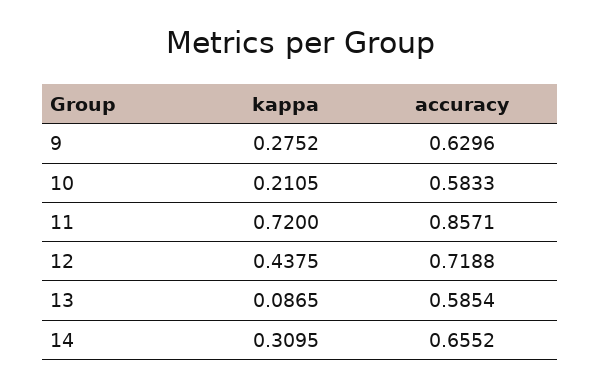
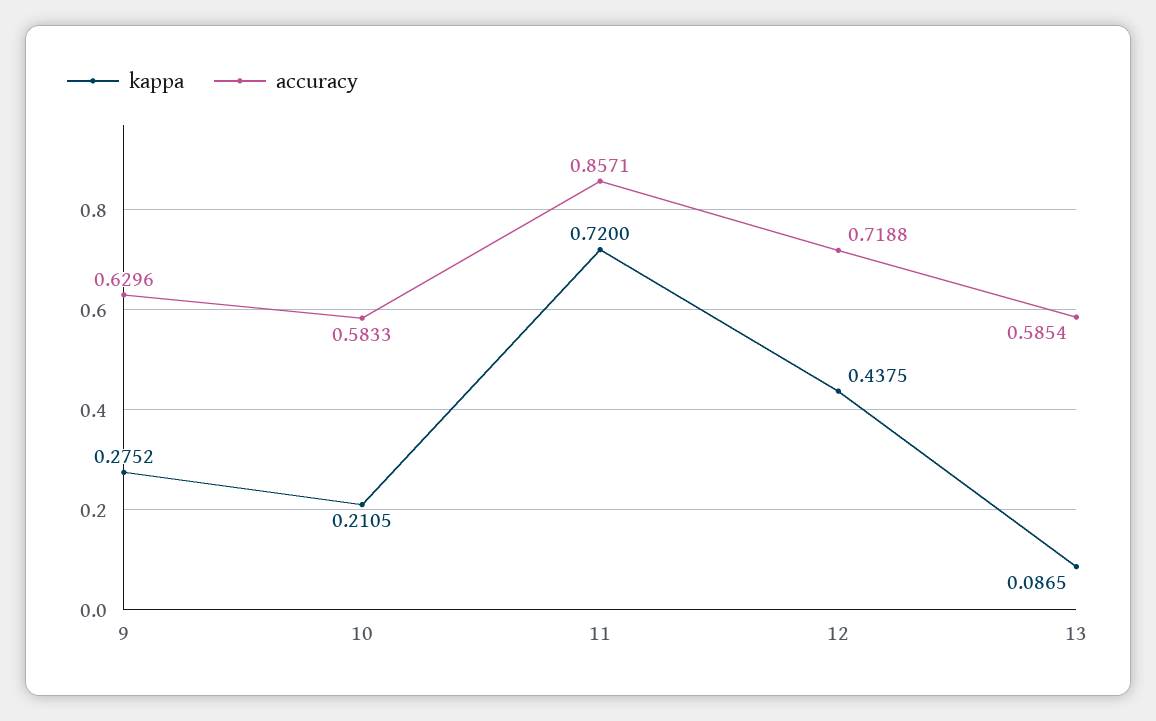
kappa, 14: 0.3095 -> none
accuracy, 14: 0.6552 -> none

